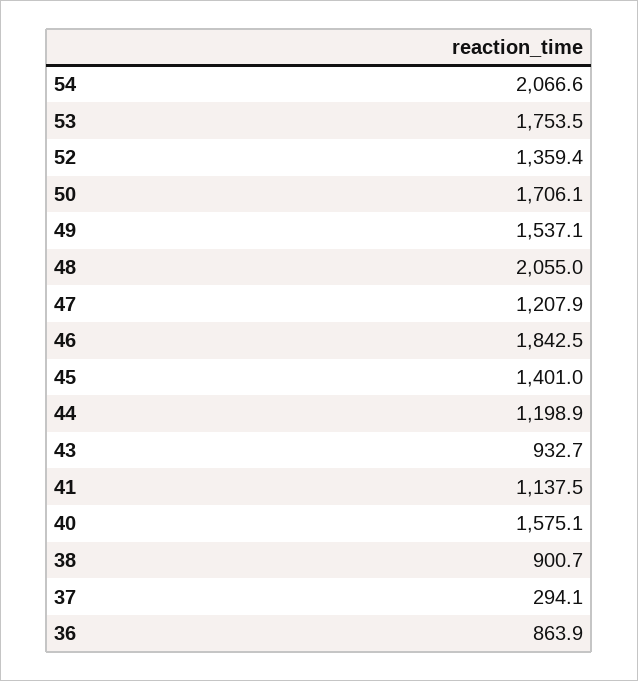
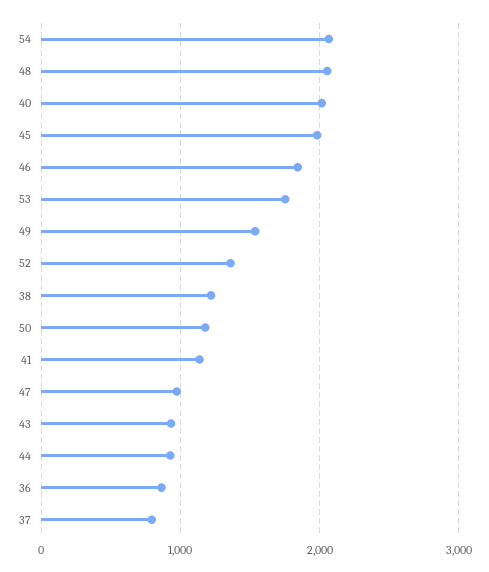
50: 1706.1 -> 1200
47: 1207.9 -> 1000
45: 1401 -> 2000
44: 1198.9 -> 900
40: 1575.1 -> 2000
38: 900.7 -> 1200
37: 294.1 -> 800

